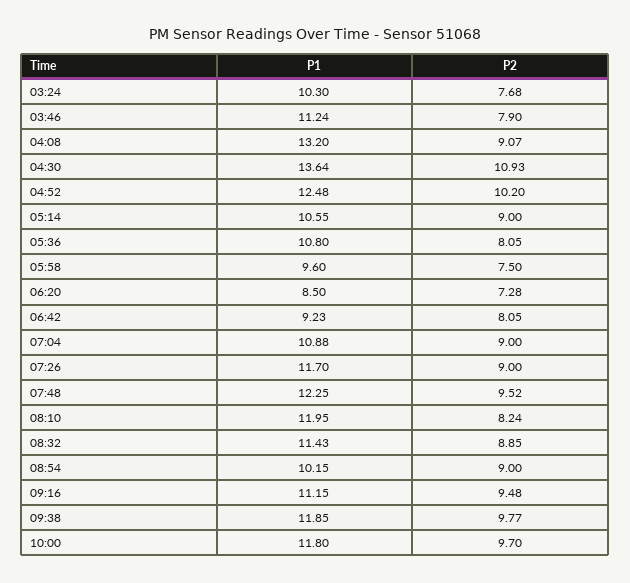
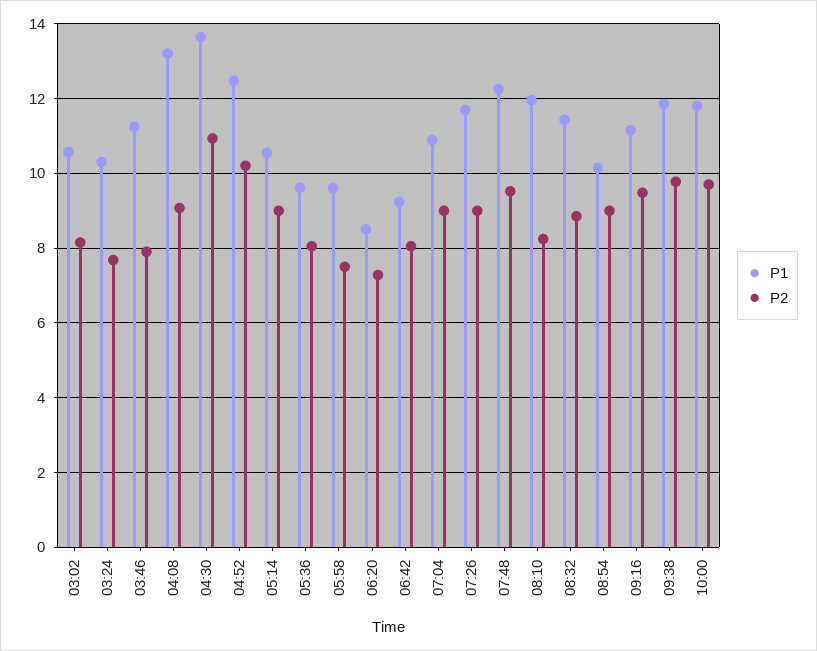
P1, 05:36: 10.8 -> 9.6
P1, 03:02: none -> 10.6
P2, 03:02: none -> 8.2

